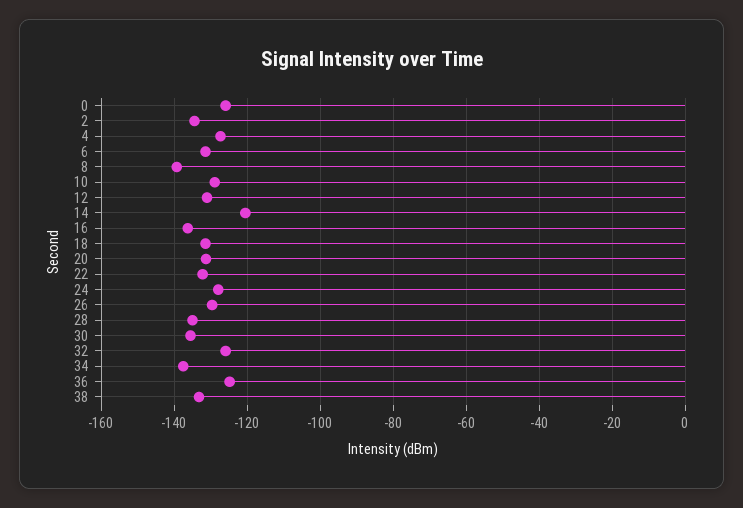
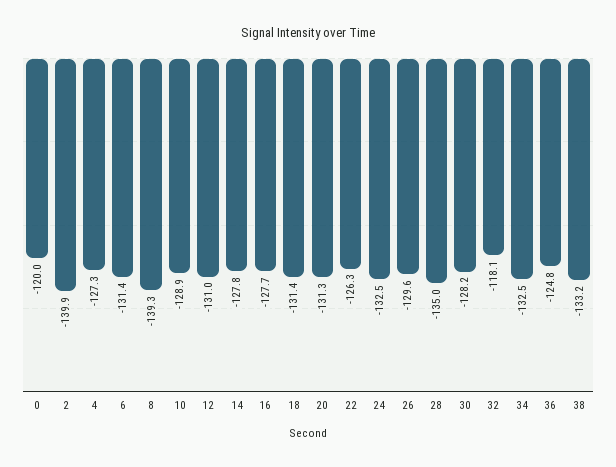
0: -126 -> -120
2: -134 -> -139.9
14: -120 -> -127.8
16: -136 -> -127.7
22: -132 -> -126.3
24: -128 -> -132.5
30: -136 -> -128.2
32: -126 -> -118.1
34: -138 -> -132.5

